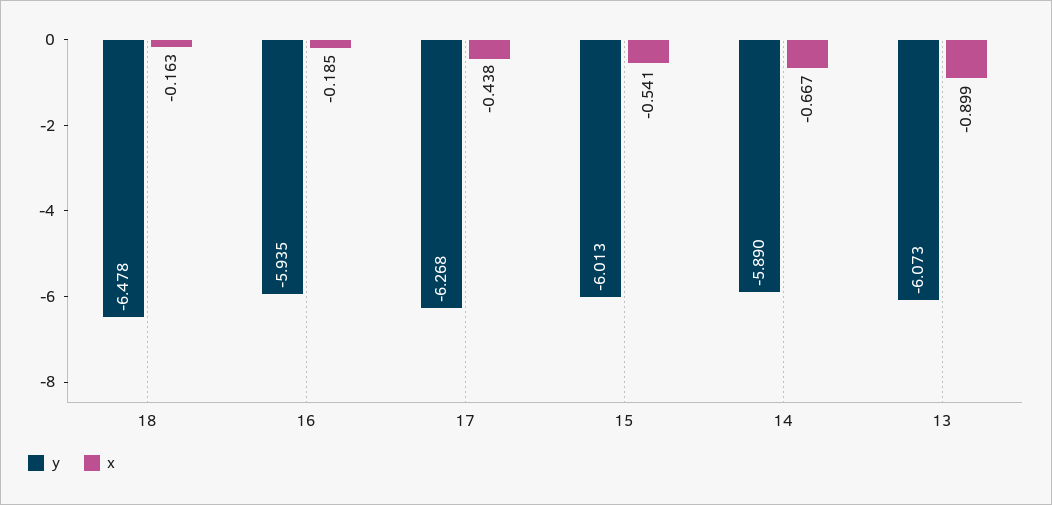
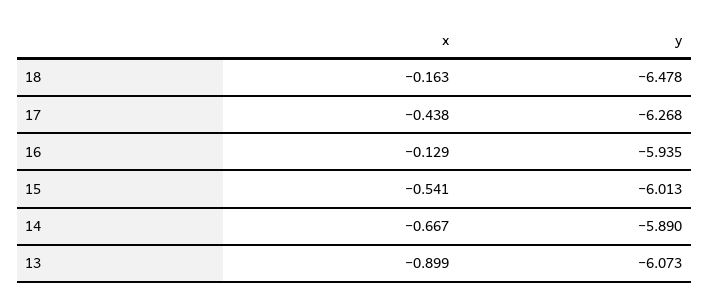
x, 16: -0.185 -> -0.129

